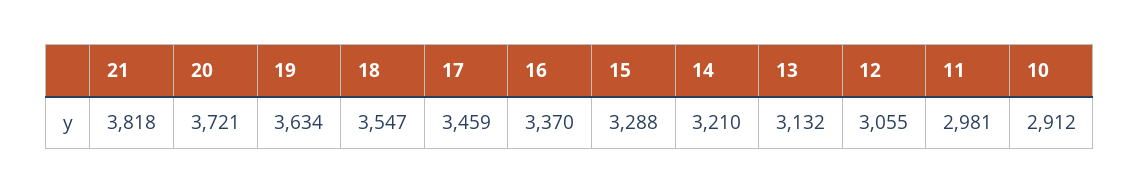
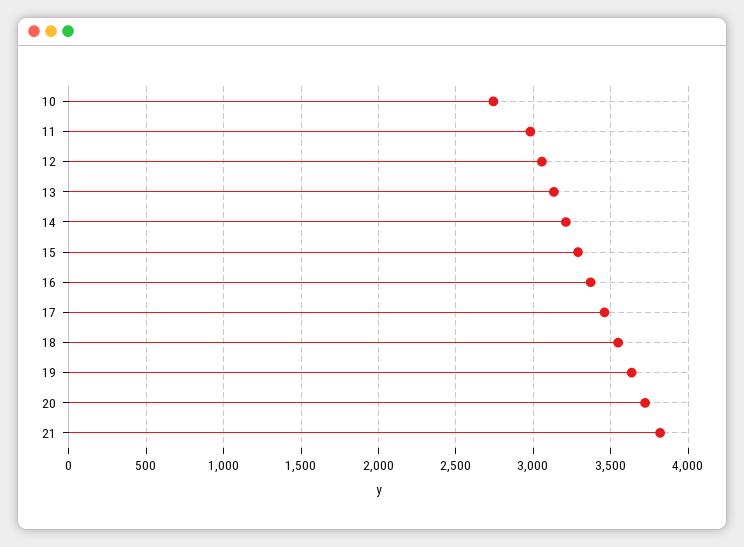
10: 2912 -> 2750

